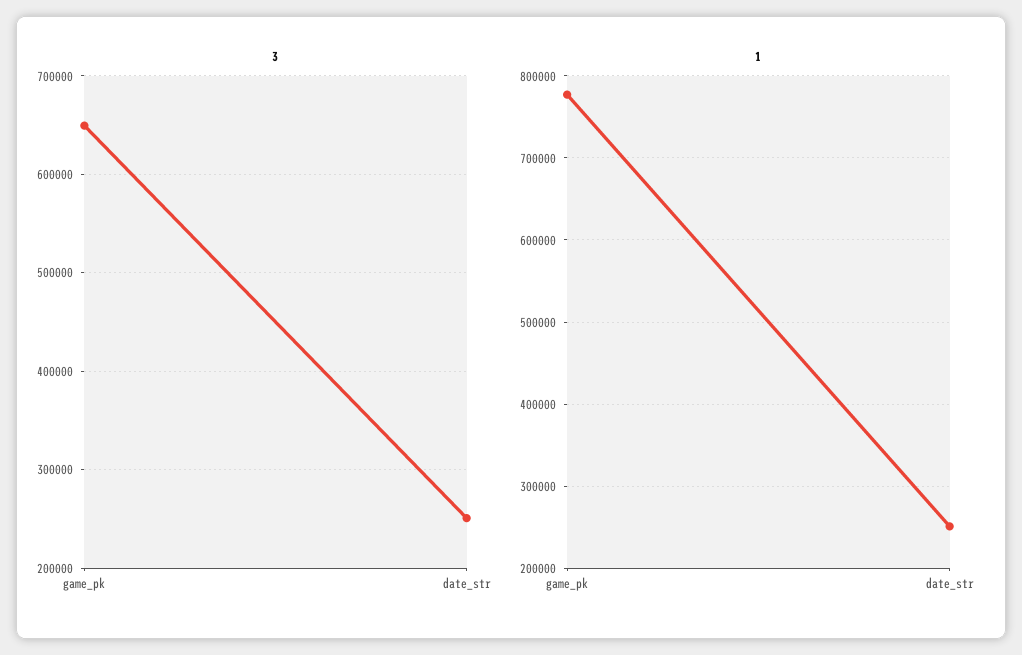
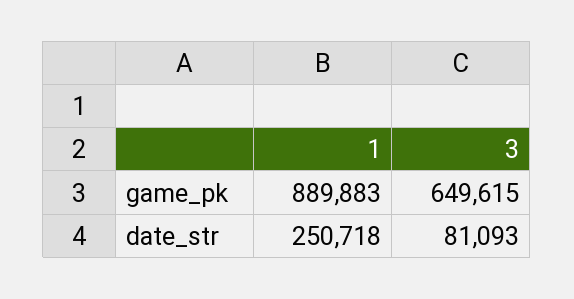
3, date_str: 250000 -> 81093
1, game_pk: 780000 -> 889883

